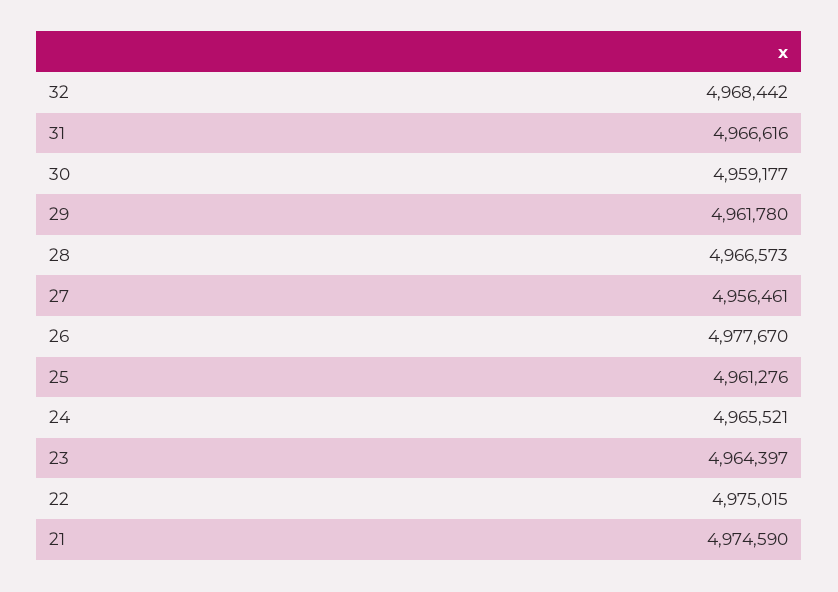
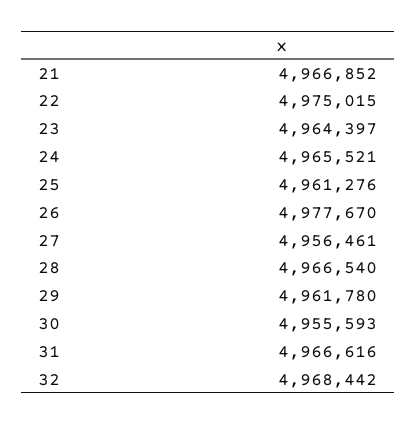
30: 4959177 -> 4955593
28: 4966573 -> 4966540
21: 4974590 -> 4966852

